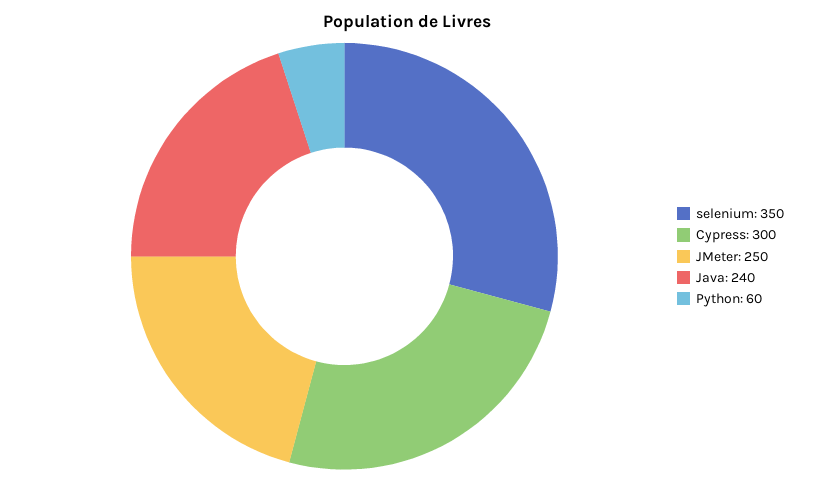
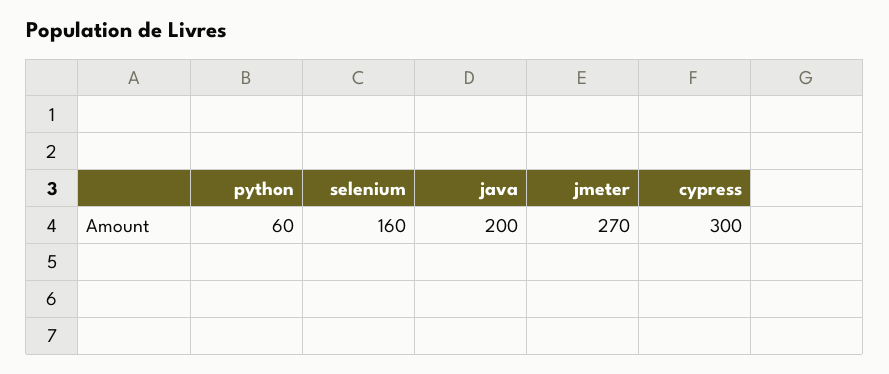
selenium: 350 -> 160
JMeter: 250 -> 270
Java: 240 -> 200

